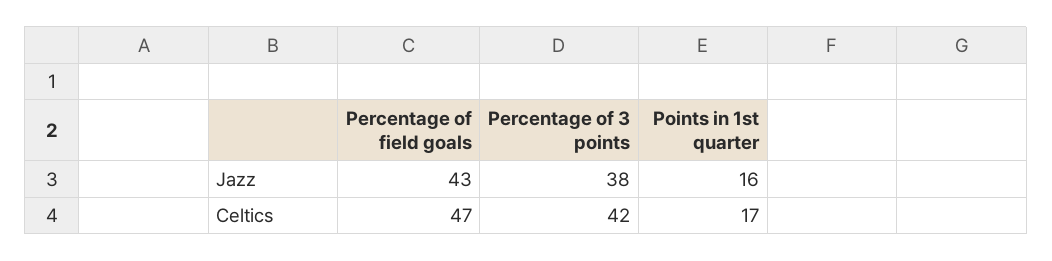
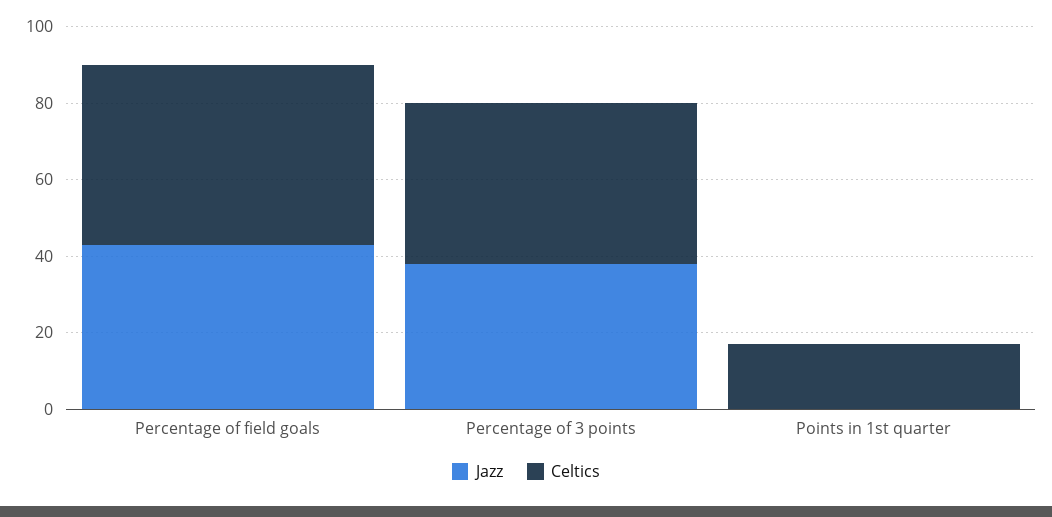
Jazz, Points in 1st quarter: 16 -> 0

